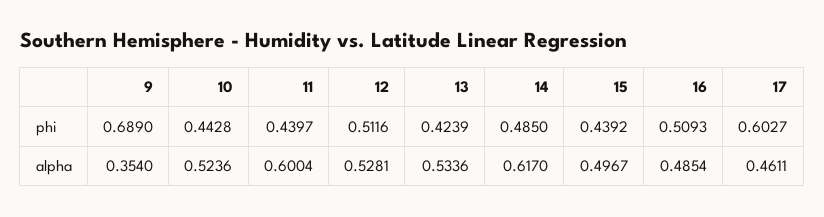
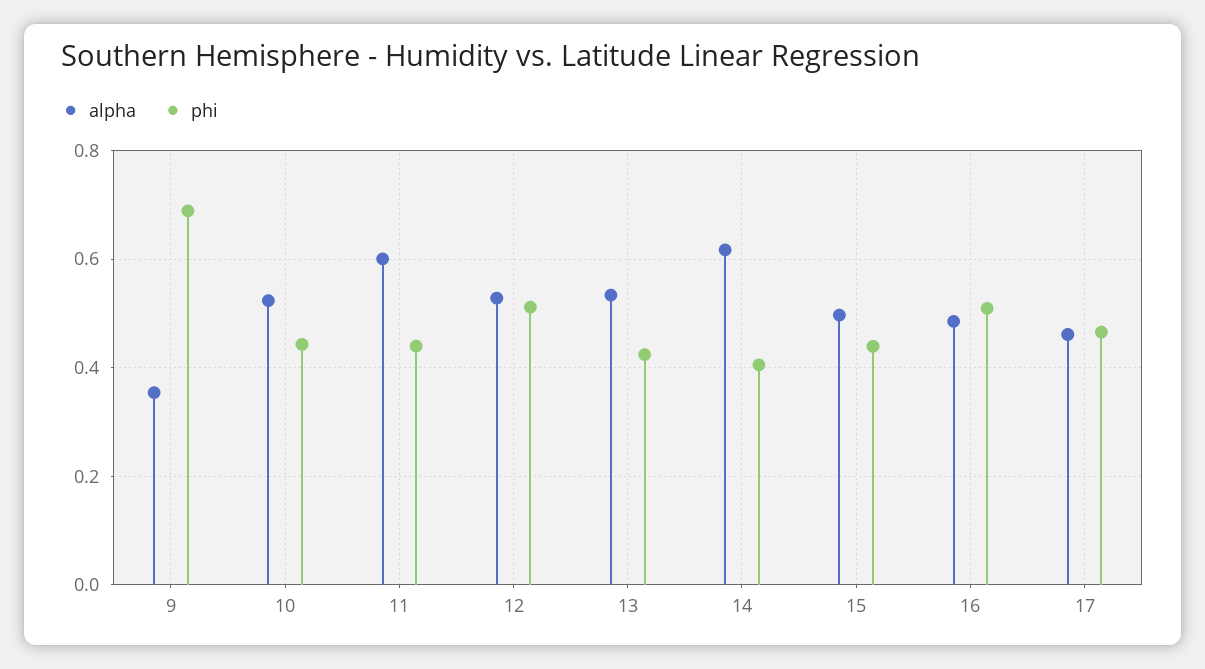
phi, 14: 0.485 -> 0.4
phi, 17: 0.6027 -> 0.46

